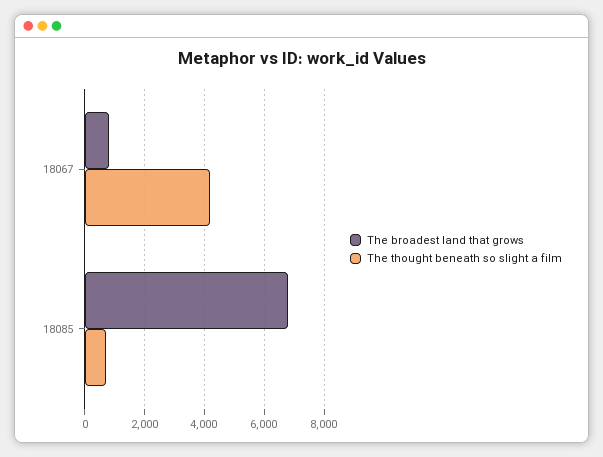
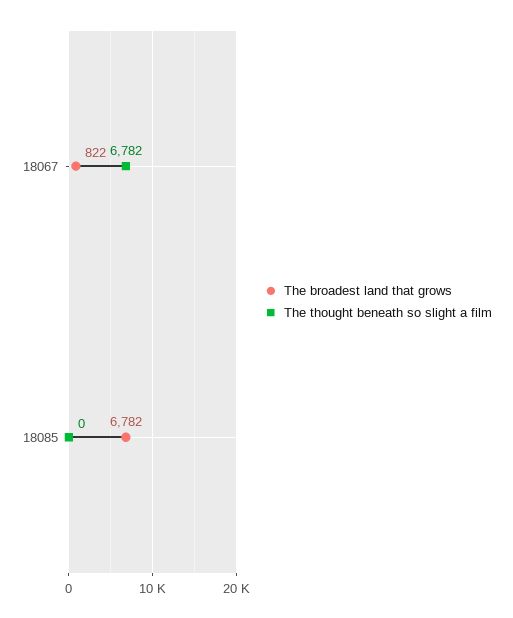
The thought beneath so slight a film, 18067: 4250 -> 6782
The thought beneath so slight a film, 18085: 750 -> 0

